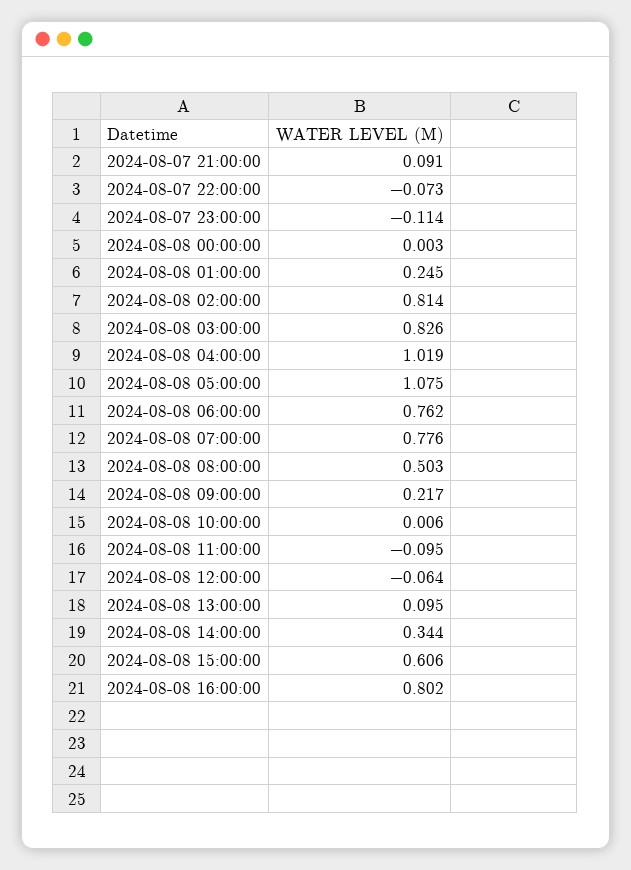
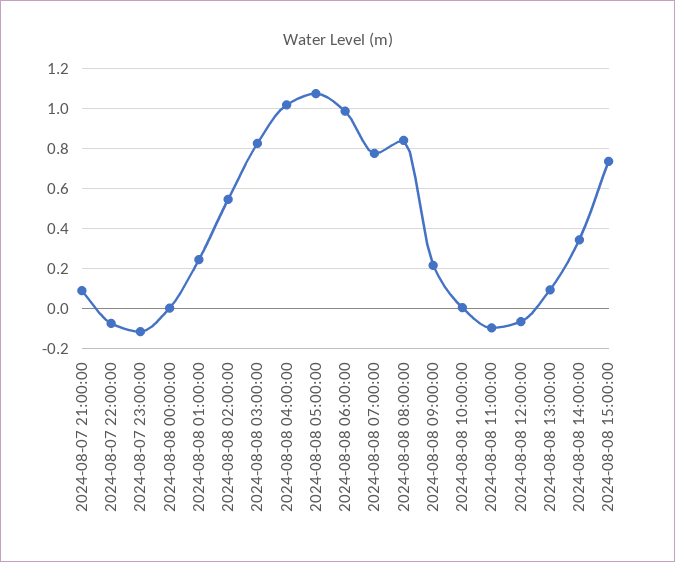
2024-08-08 02:00:00: 0.814 -> 0.55
2024-08-08 06:00:00: 0.762 -> 1
2024-08-08 08:00:00: 0.503 -> 0.85
2024-08-08 15:00:00: 0.606 -> 0.75
2024-08-08 16:00:00: 0.802 -> none

